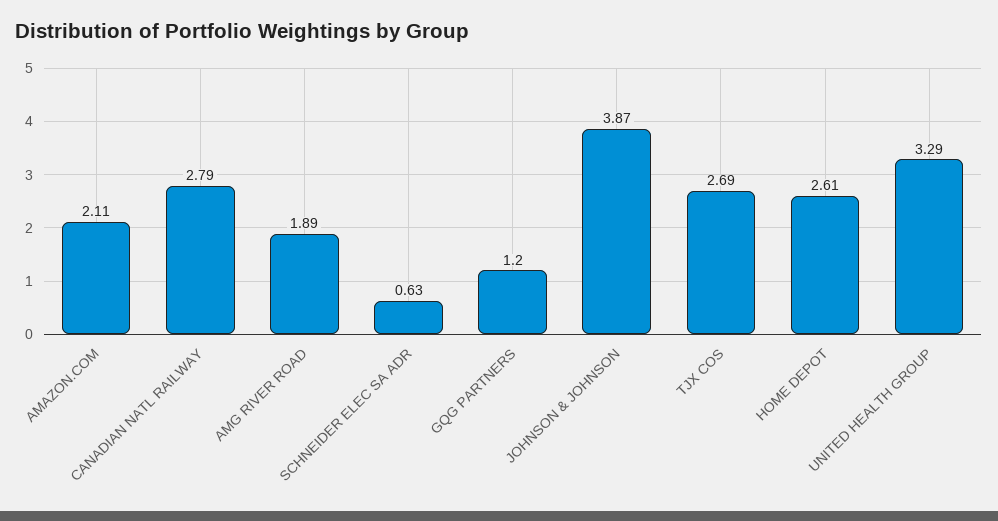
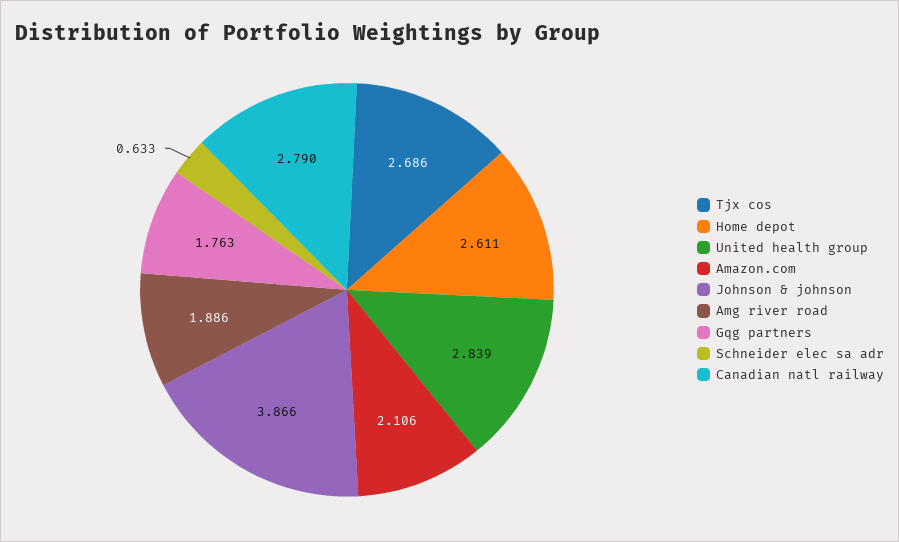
GQG PARTNERS: 1.2 -> 1.763
UNITED HEALTH GROUP: 3.29 -> 2.839

